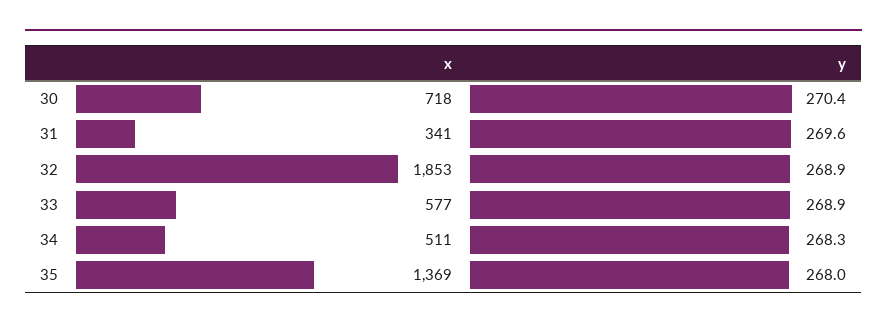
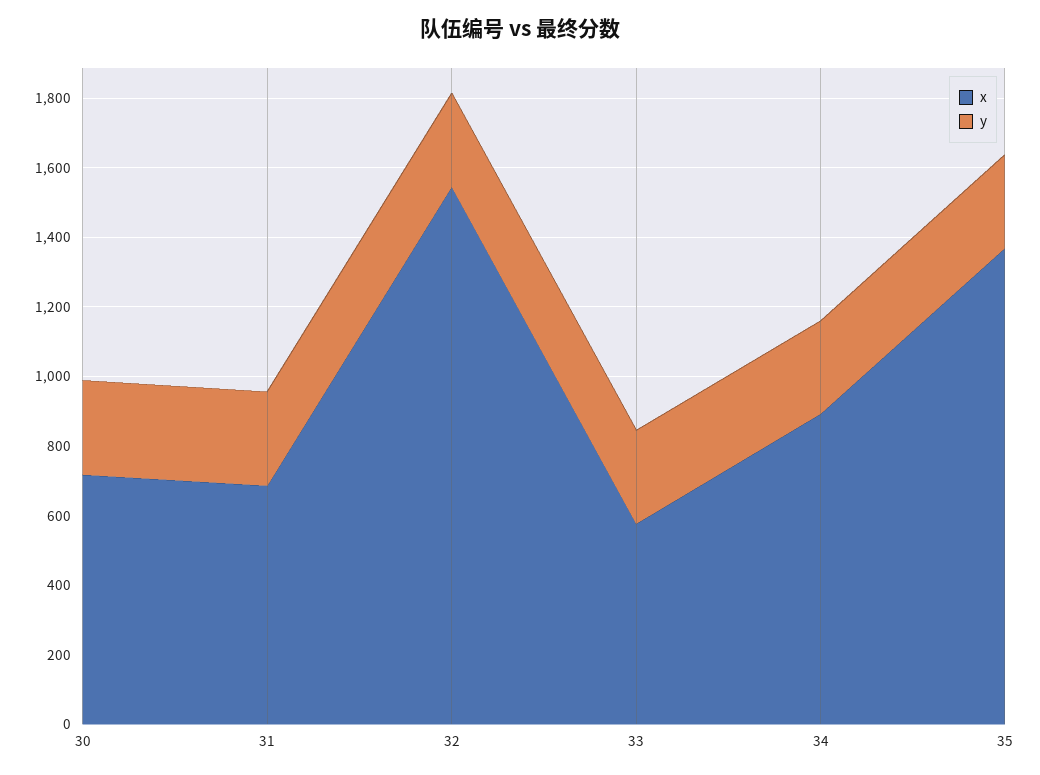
x, 31: 341 -> 700
x, 32: 1853 -> 1550
x, 34: 511 -> 900

